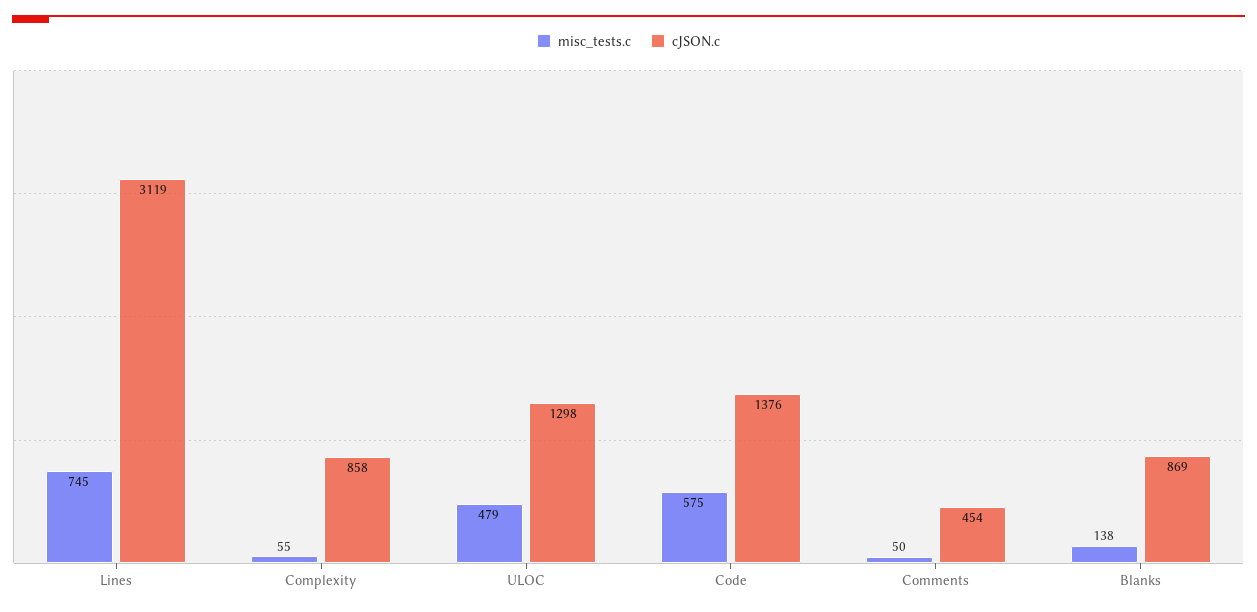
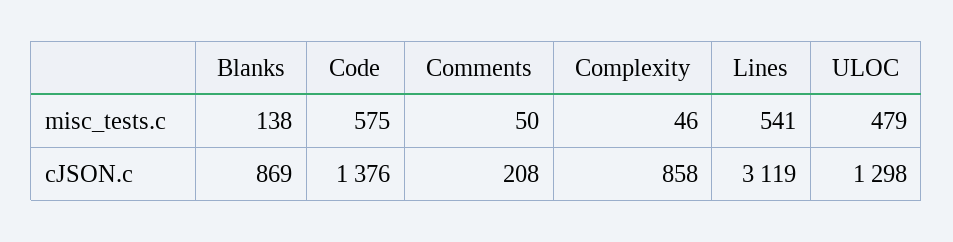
misc_tests.c, Lines: 745 -> 541
misc_tests.c, Complexity: 55 -> 46
cJSON.c, Comments: 454 -> 208

